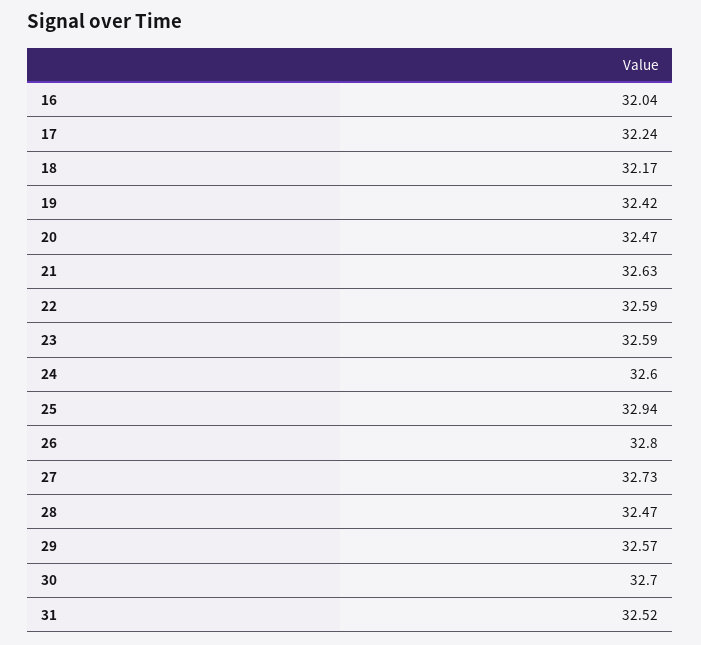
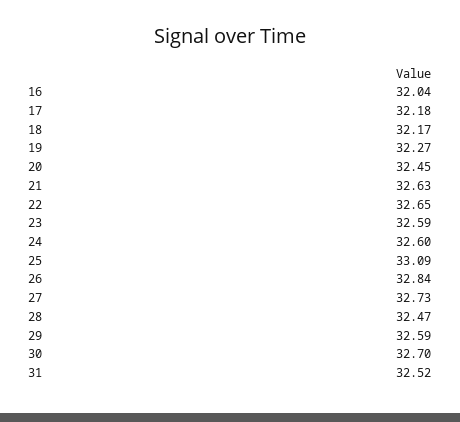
17: 32.24 -> 32.18
19: 32.42 -> 32.27
20: 32.47 -> 32.45
22: 32.59 -> 32.65
25: 32.94 -> 33.09
26: 32.8 -> 32.84
29: 32.57 -> 32.59

